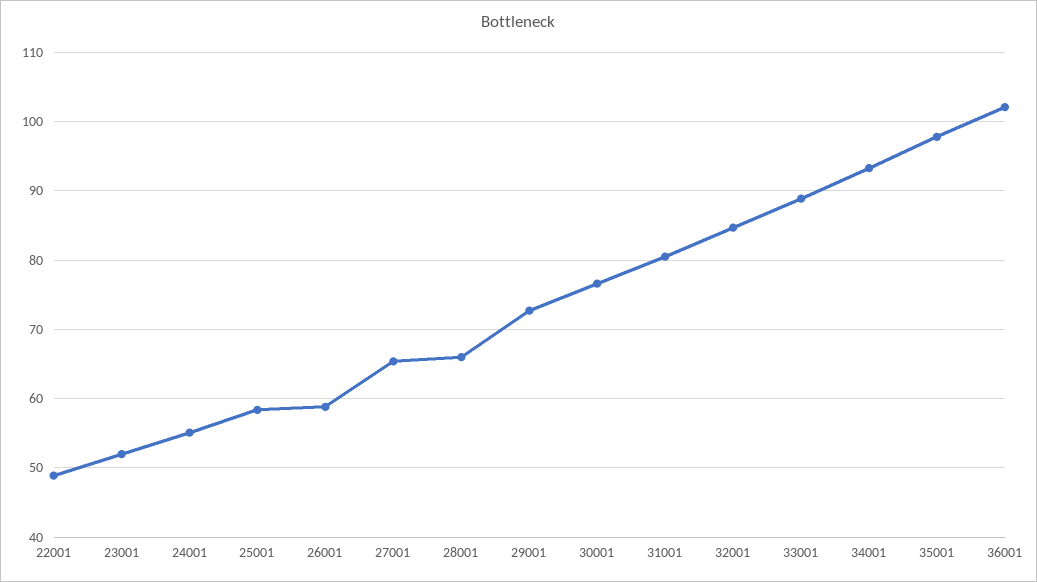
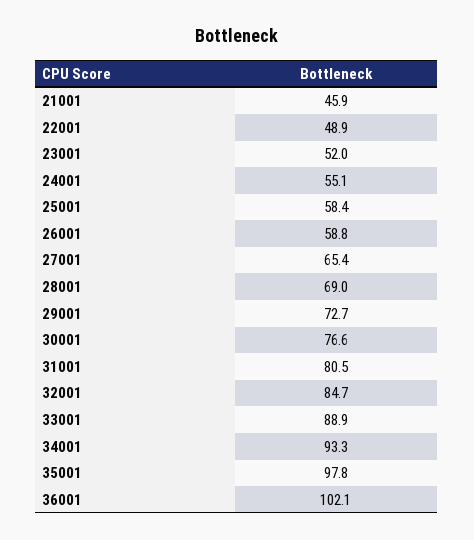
28001: 66 -> 69
21001: none -> 45.9

